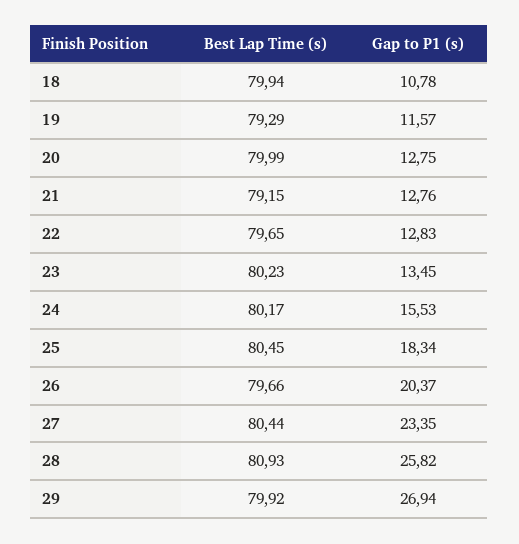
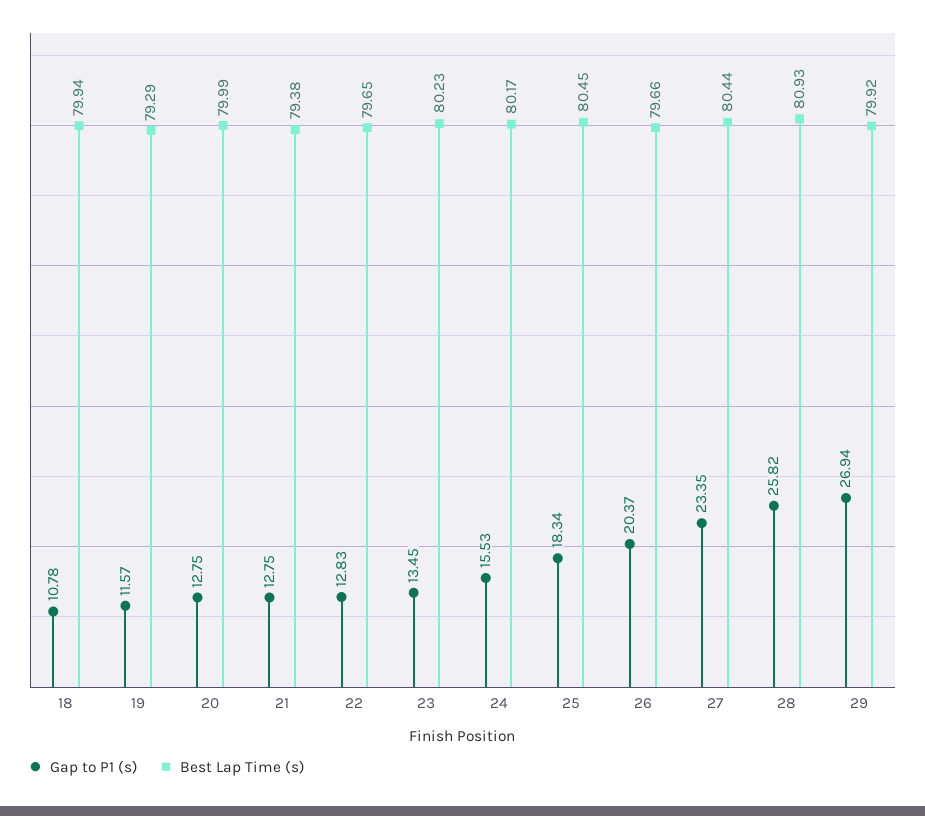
Best Lap Time (s), 21: 79.15 -> 79.38
Gap to P1 (s), 21: 12.76 -> 12.75

